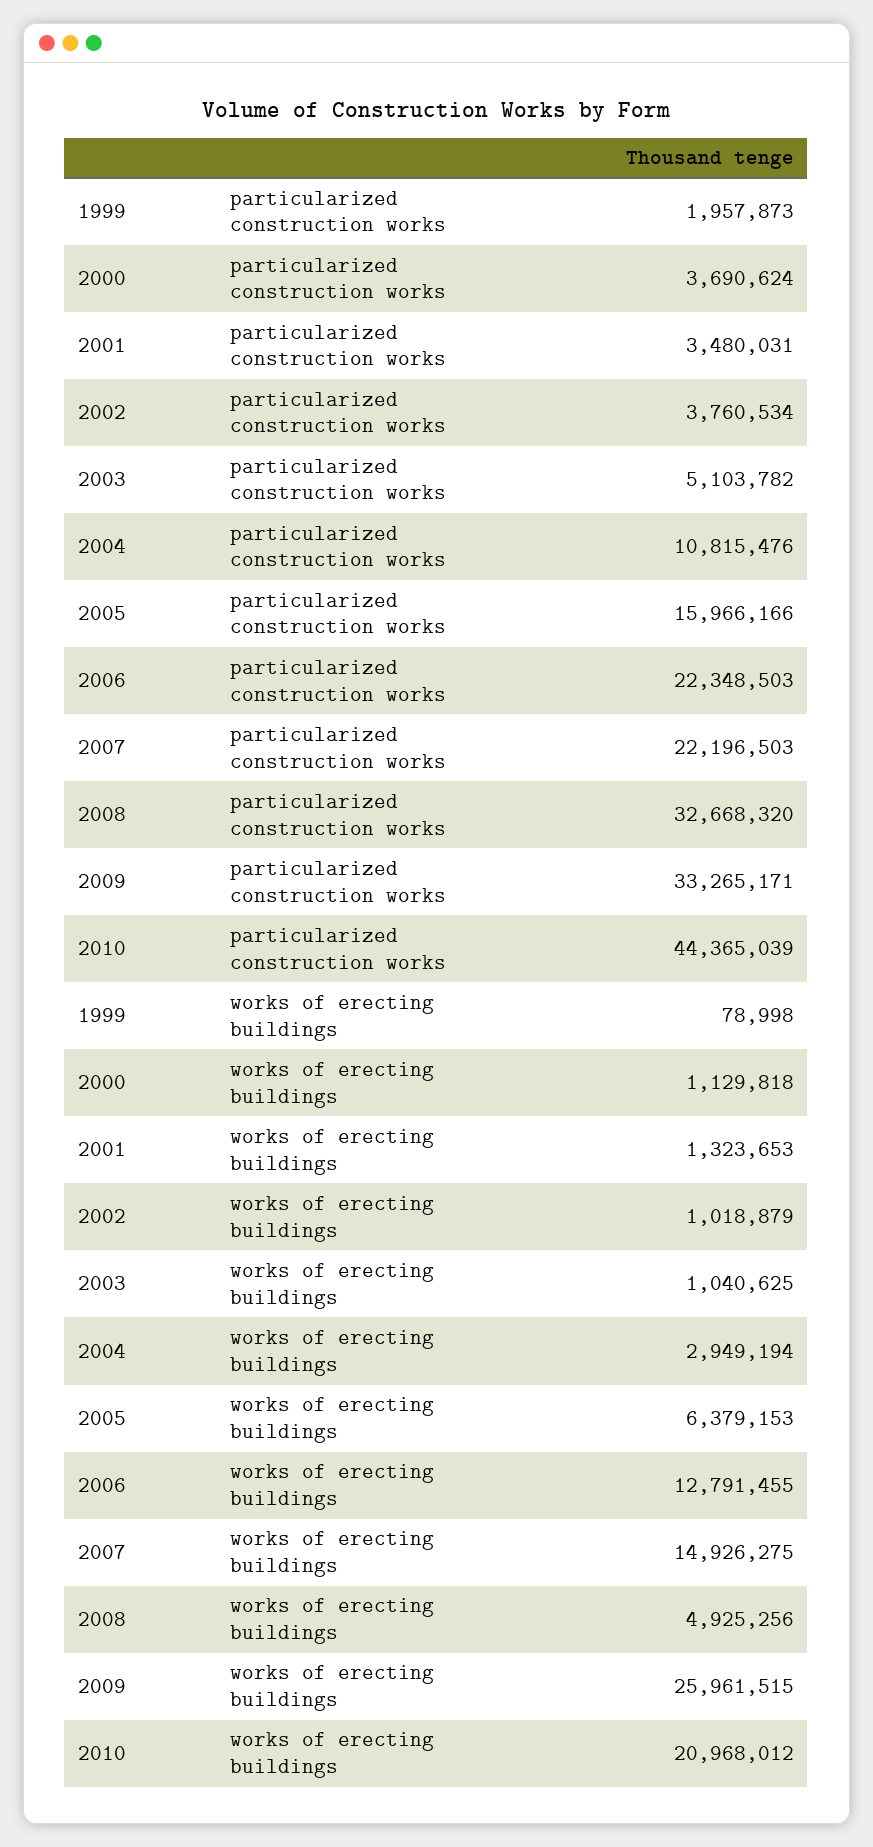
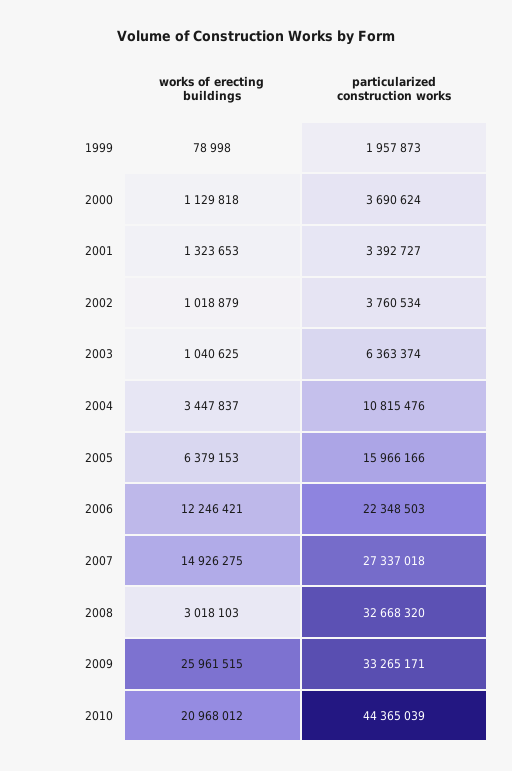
2001, particularized construction works: 3480031 -> 3392727
2003, particularized construction works: 5103782 -> 6363374
2007, particularized construction works: 22196503 -> 27337018
2004, works of erecting buildings: 2949194 -> 3447837
2006, works of erecting buildings: 12791455 -> 12246421
2008, works of erecting buildings: 4925256 -> 3018103

